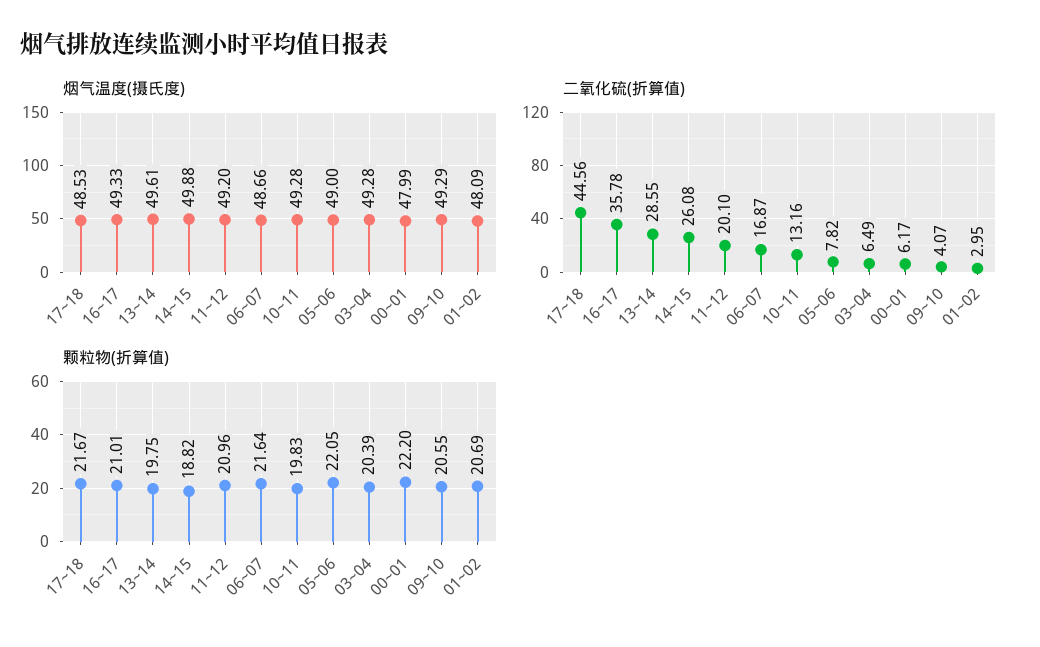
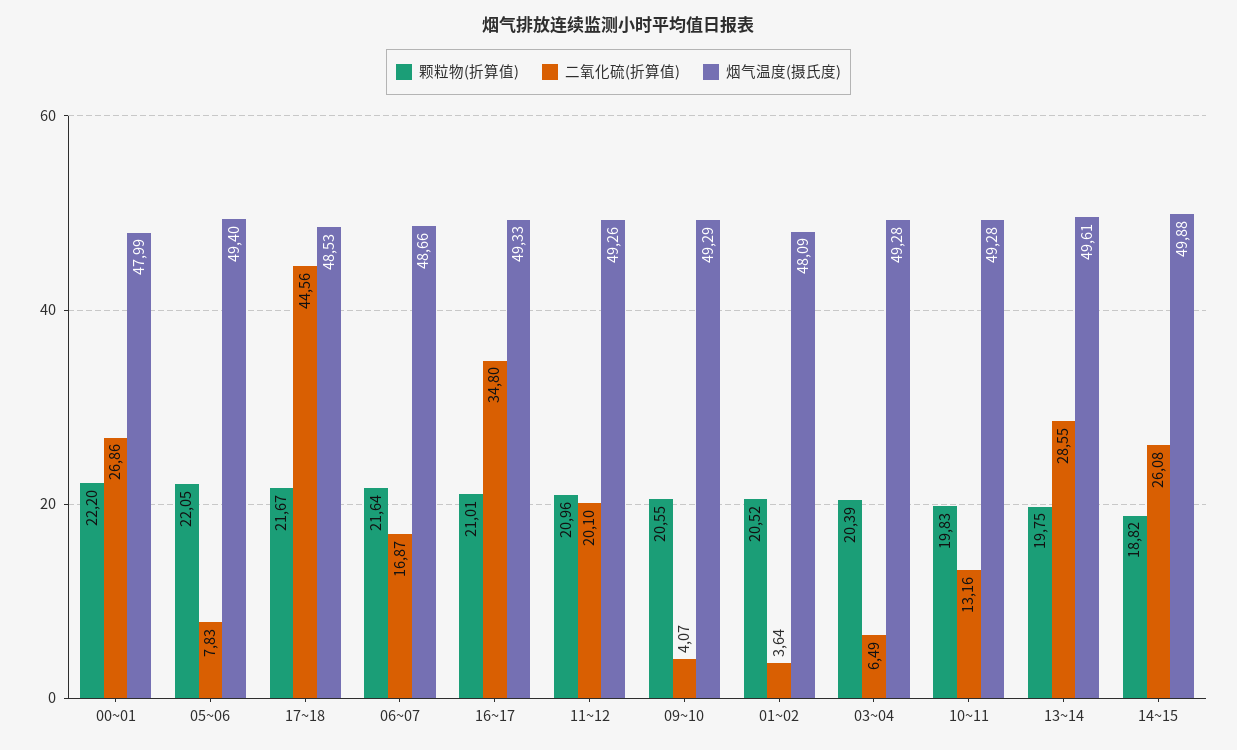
烟气温度(摄氏度), 11~12: 49.2 -> 49.26
烟气温度(摄氏度), 05~06: 49 -> 49.4
二氧化硫(折算值), 16~17: 35.78 -> 34.8
二氧化硫(折算值), 05~06: 7.82 -> 7.83
二氧化硫(折算值), 00~01: 6.17 -> 26.86
二氧化硫(折算值), 01~02: 2.95 -> 3.64
颗粒物(折算值), 01~02: 20.69 -> 20.52

